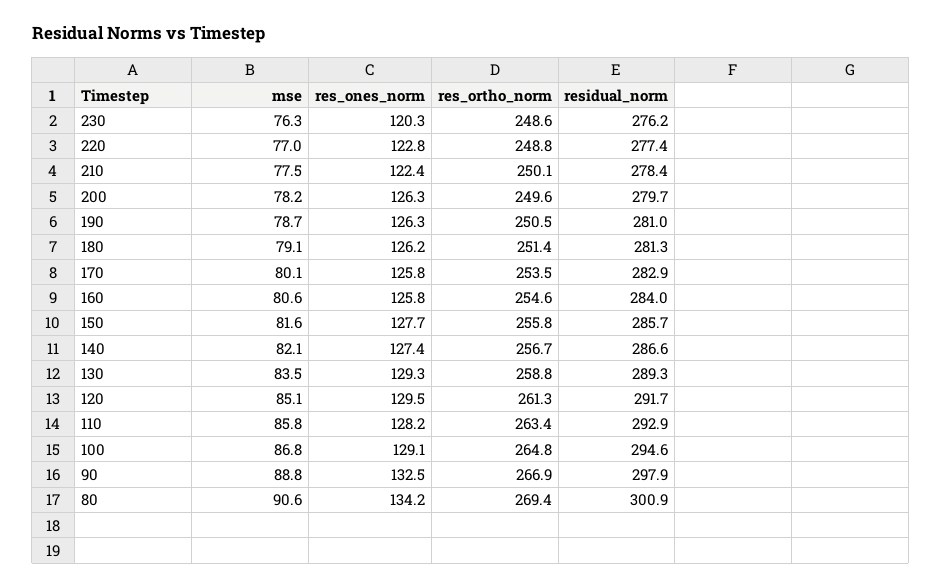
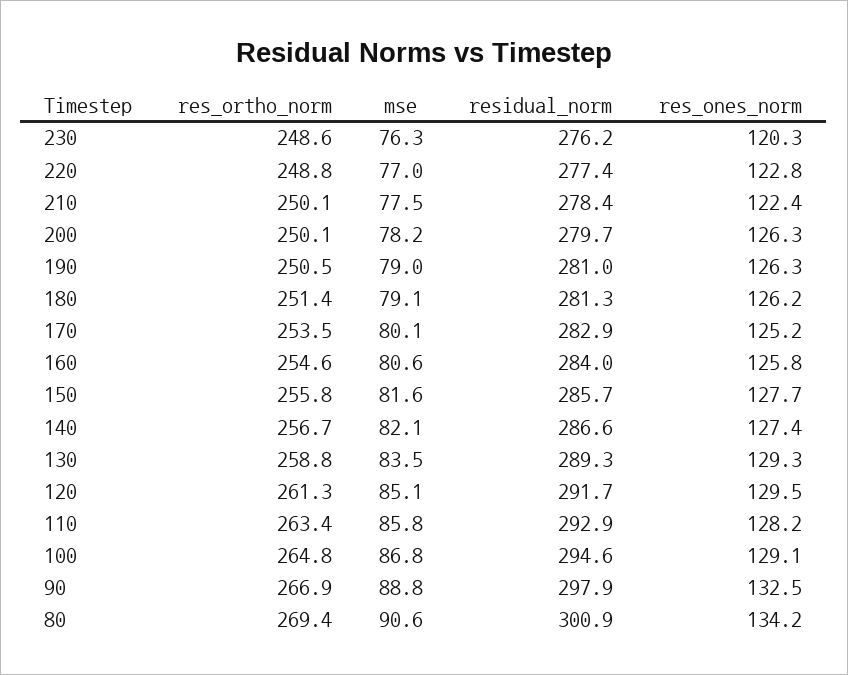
res_ortho_norm, 200: 249.6 -> 250.1
mse, 190: 78.7 -> 79
res_ones_norm, 170: 125.8 -> 125.2

